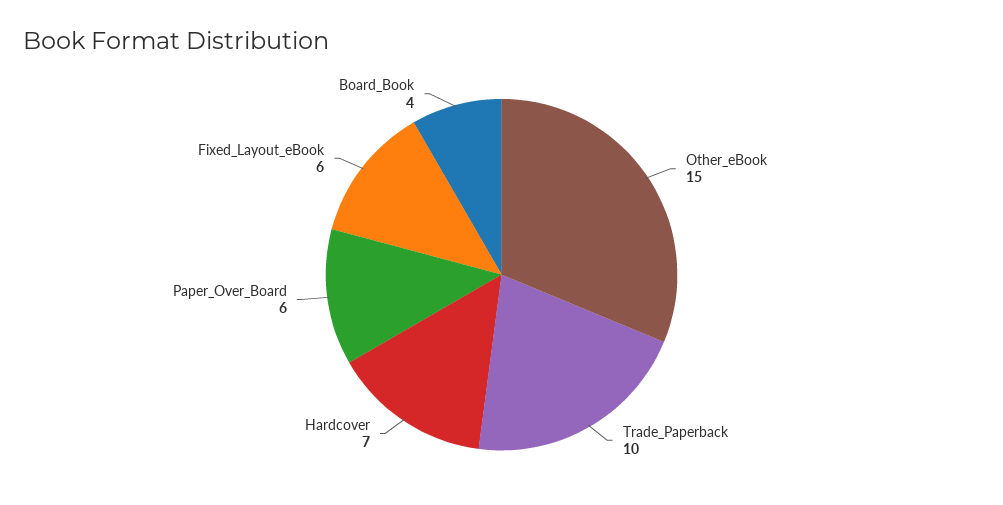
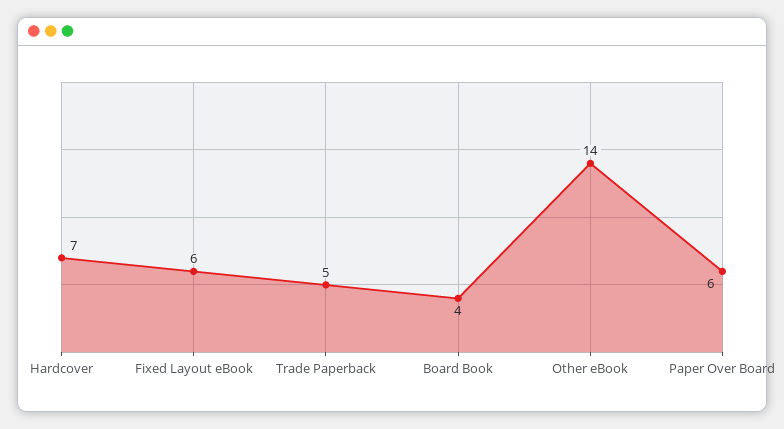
Other_eBook: 15 -> 14
Trade_Paperback: 10 -> 5

